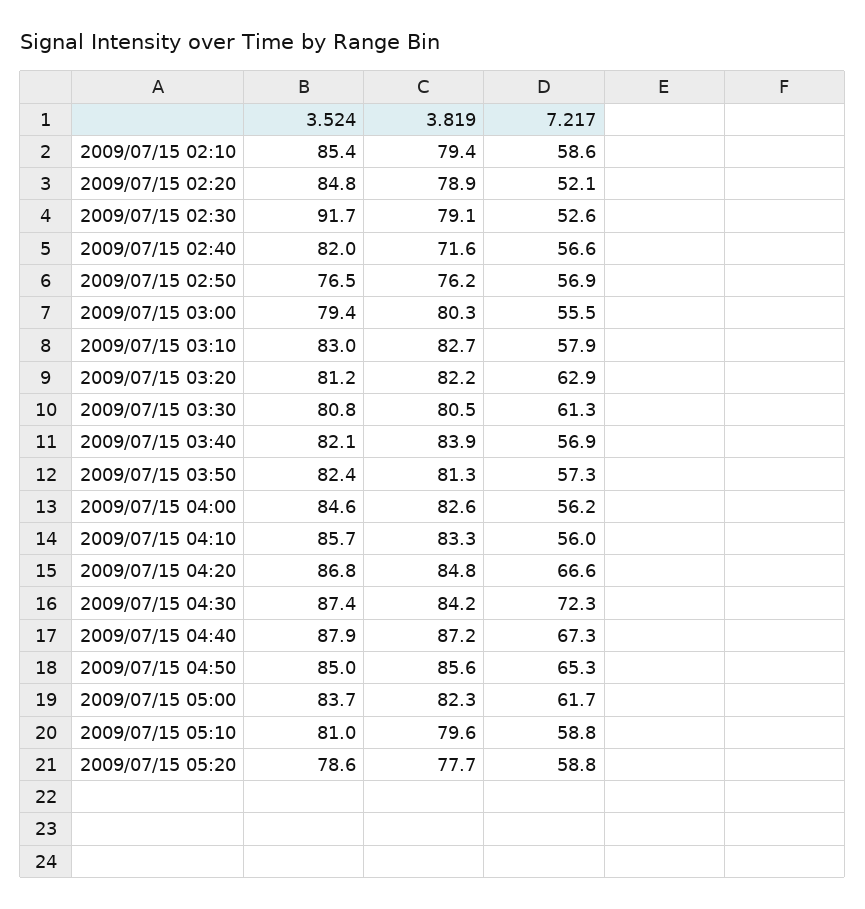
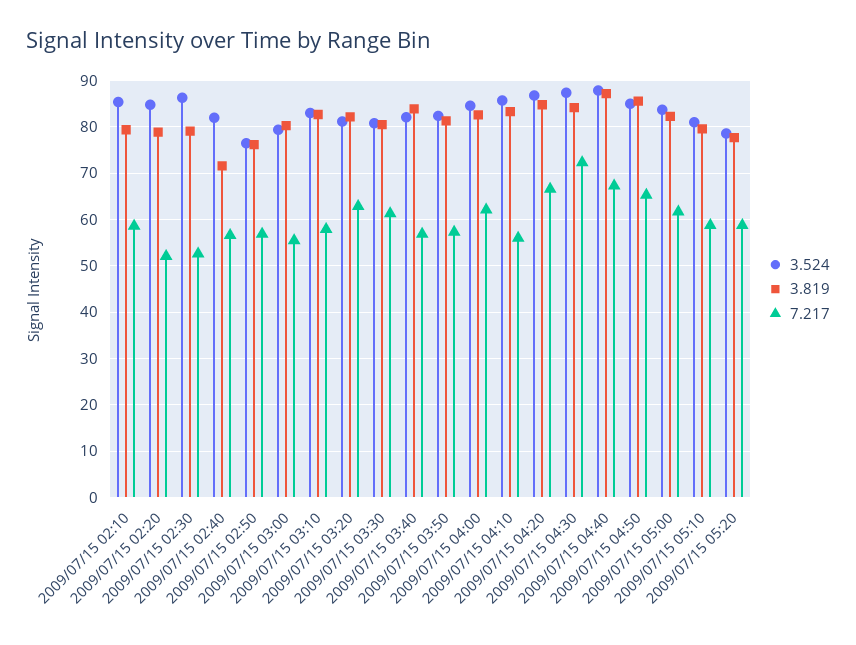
3.524, 2009/07/15 02:30: 91.7 -> 86
7.217, 2009/07/15 04:00: 56.2 -> 62

